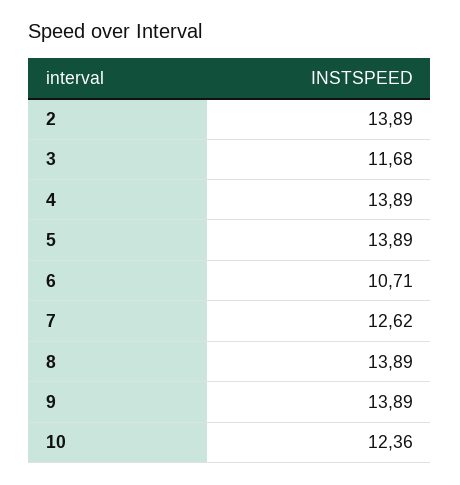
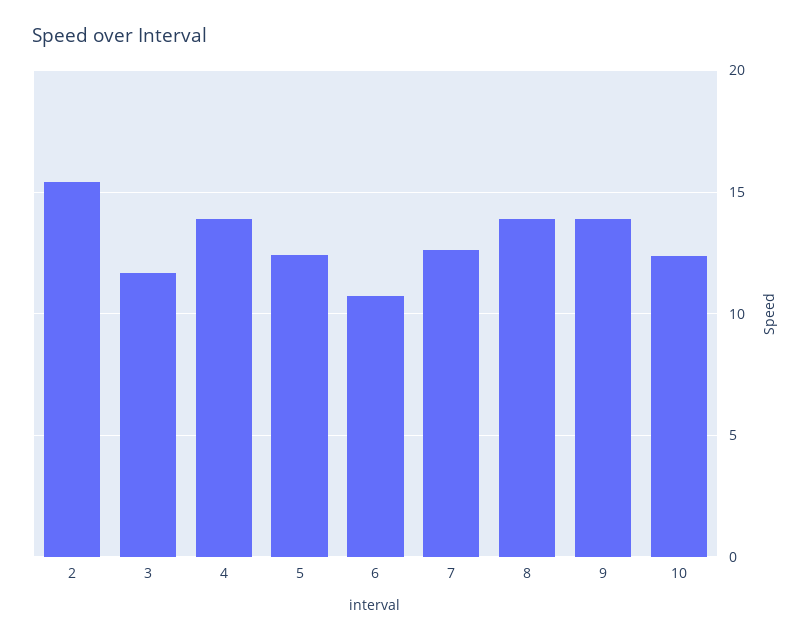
2: 13.89 -> 15.5
5: 13.89 -> 12.5

